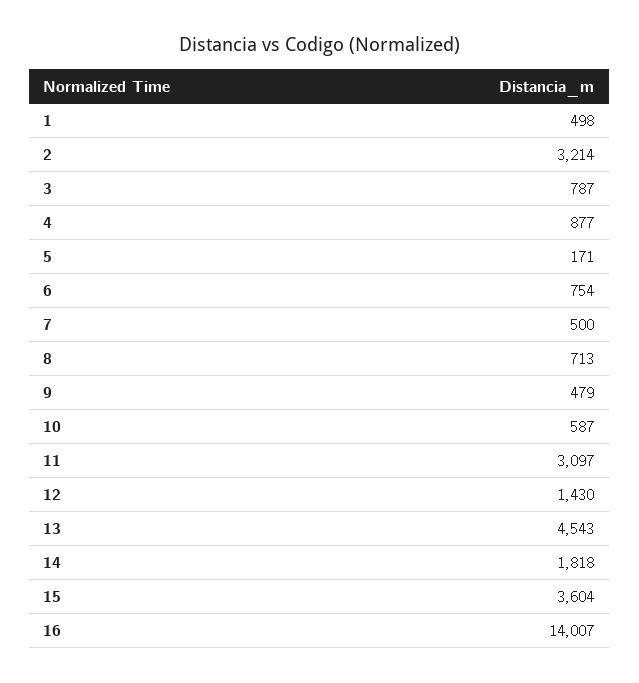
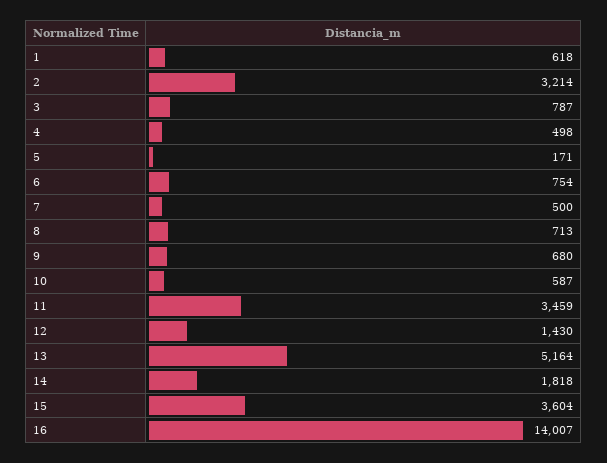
1: 498 -> 618
4: 877 -> 498
9: 479 -> 680
11: 3097 -> 3459
13: 4543 -> 5164

